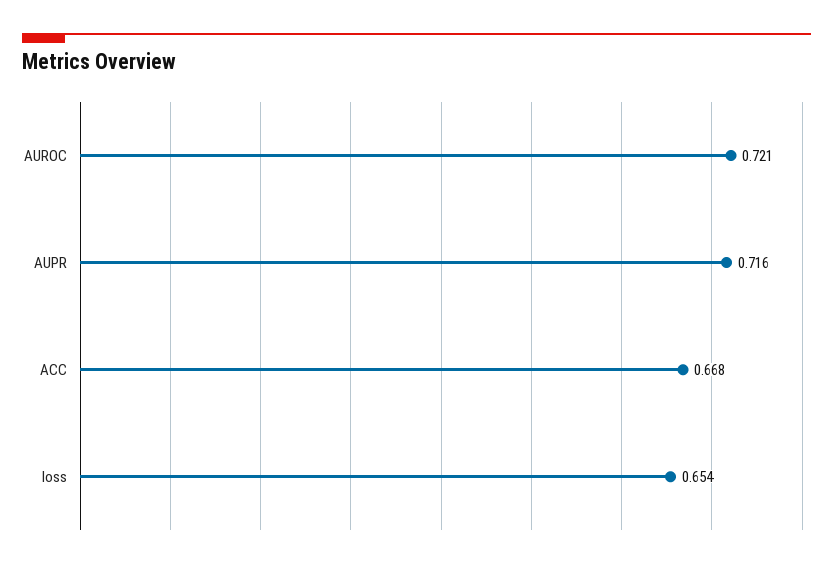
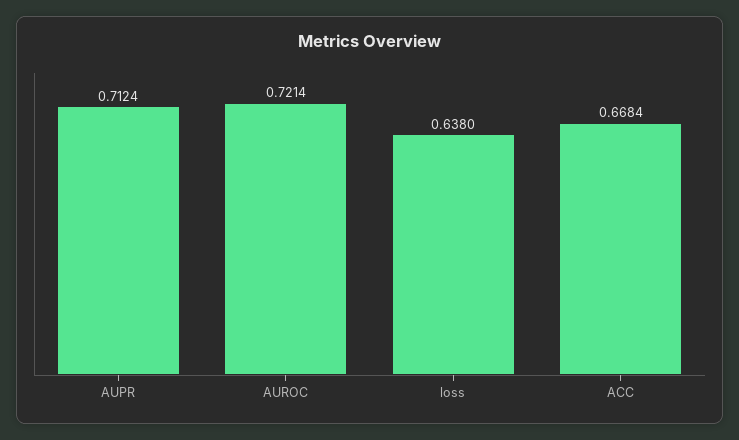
AUPR: 0.716 -> 0.7124
loss: 0.654 -> 0.638

